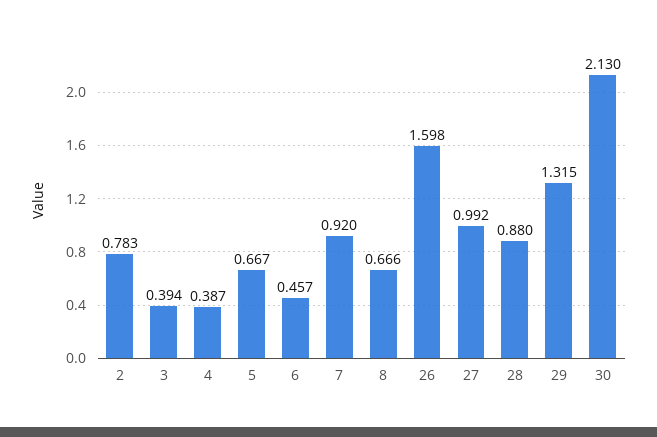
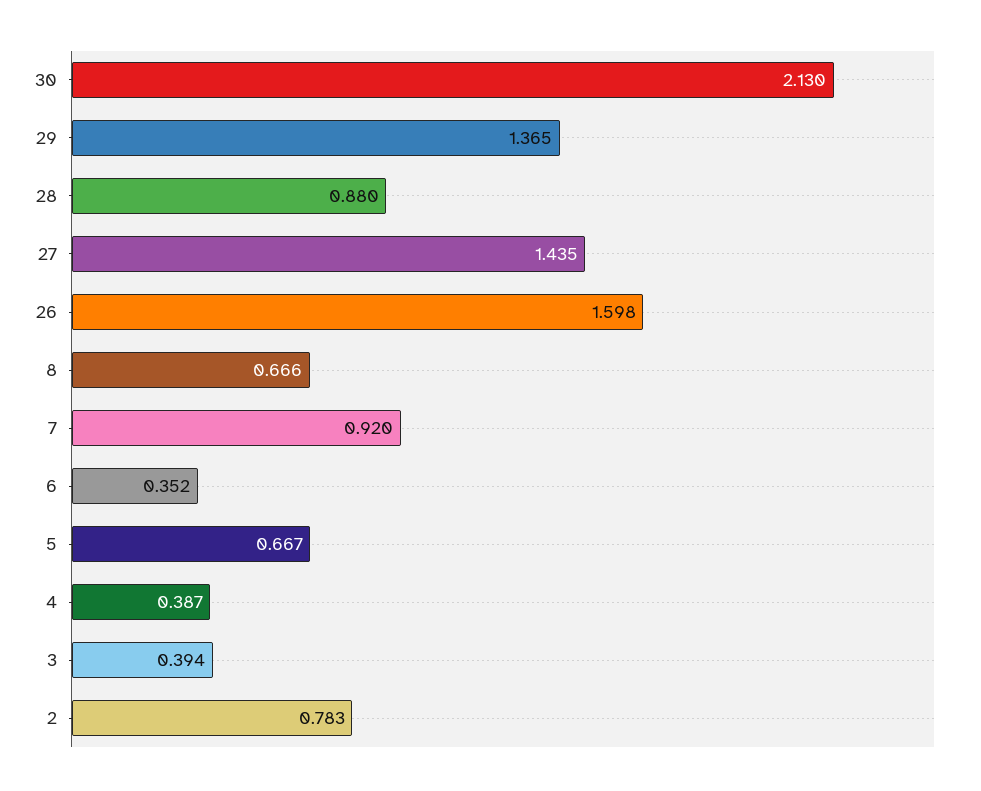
6: 0.457 -> 0.352
27: 0.992 -> 1.435
29: 1.315 -> 1.365

